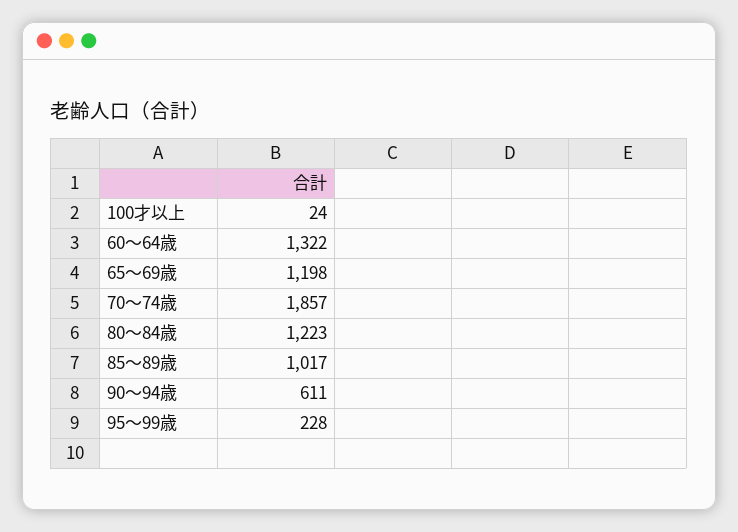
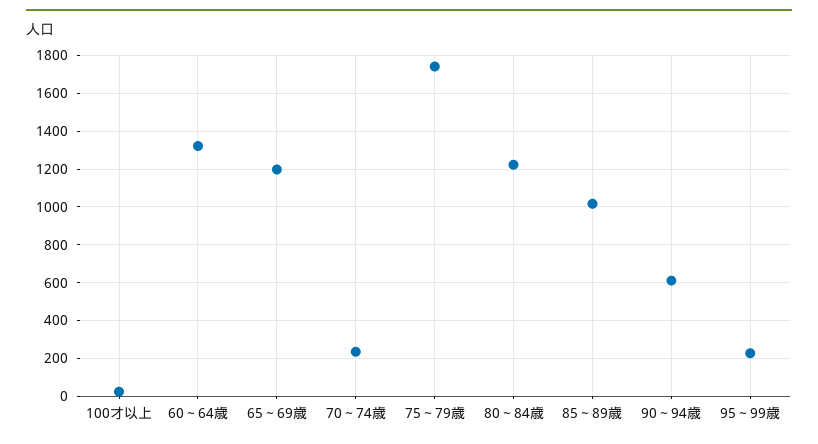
70～74歳: 1857 -> 250
75～79歳: none -> 1750

